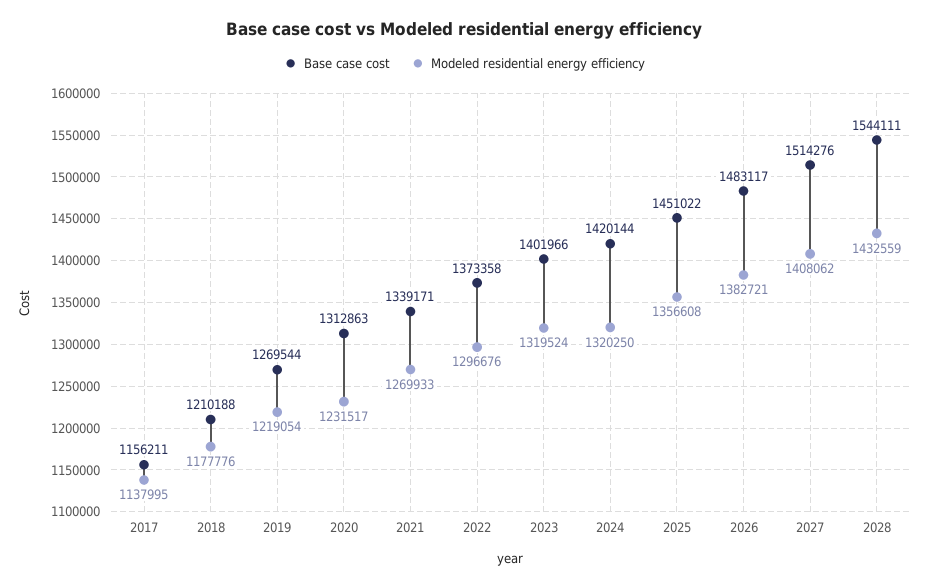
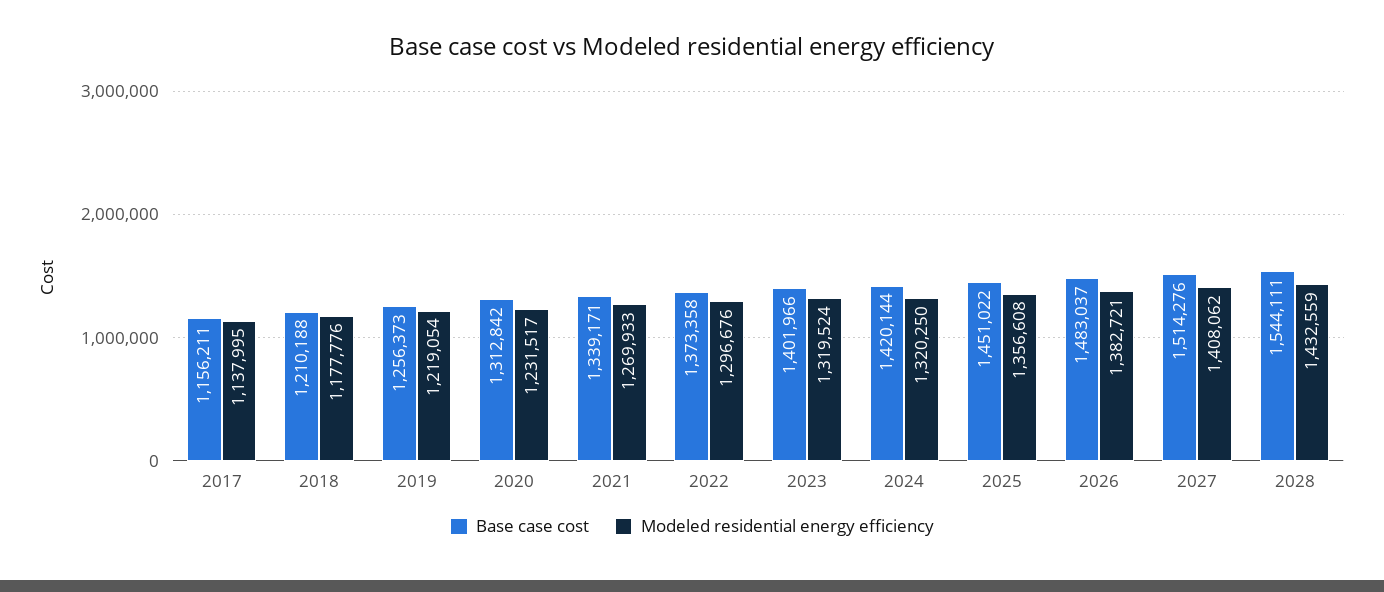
Base case cost, 2019: 1269544 -> 1256373
Base case cost, 2020: 1312863 -> 1312842
Base case cost, 2026: 1483117 -> 1483037

